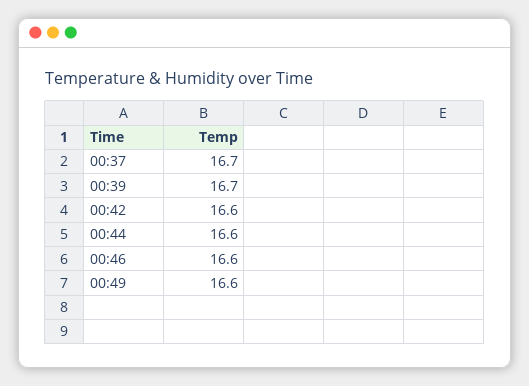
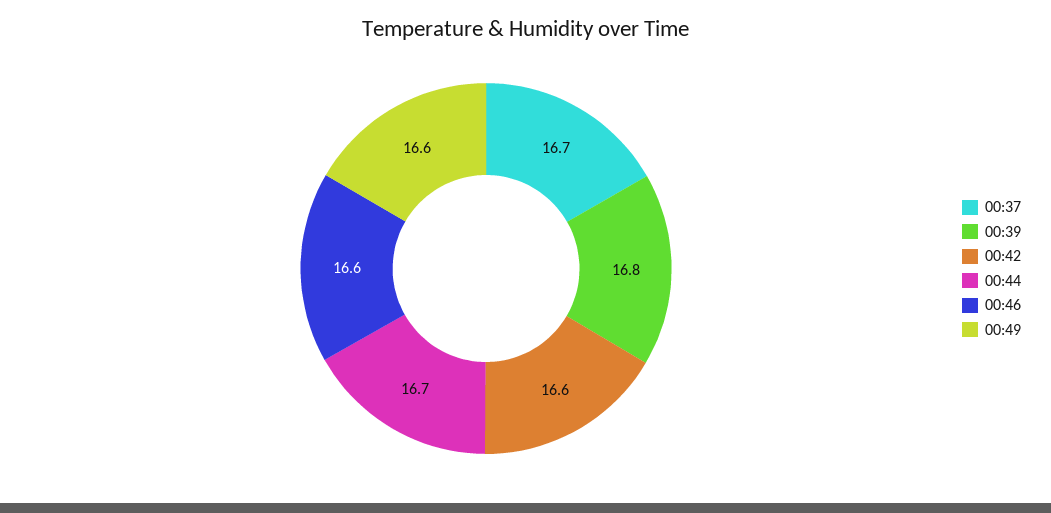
00:39: 16.7 -> 16.8
00:44: 16.6 -> 16.7

